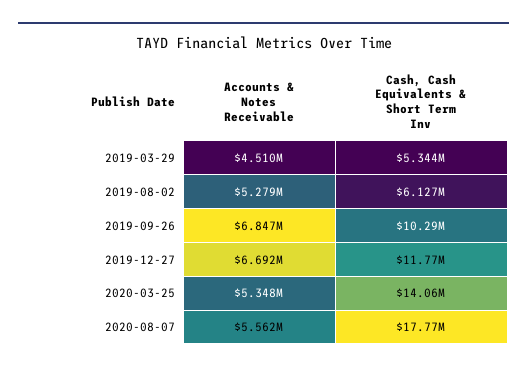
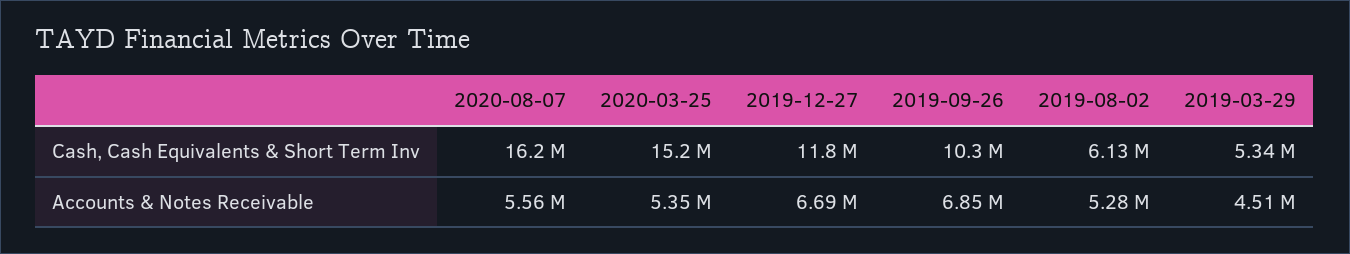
Cash, Cash Equivalents & Short Term Inv, 2020-03-25: 14060000 -> 15200000
Cash, Cash Equivalents & Short Term Inv, 2020-08-07: 17770000 -> 16200000

